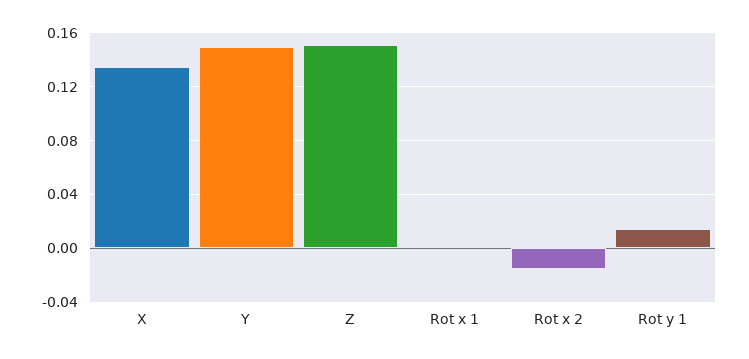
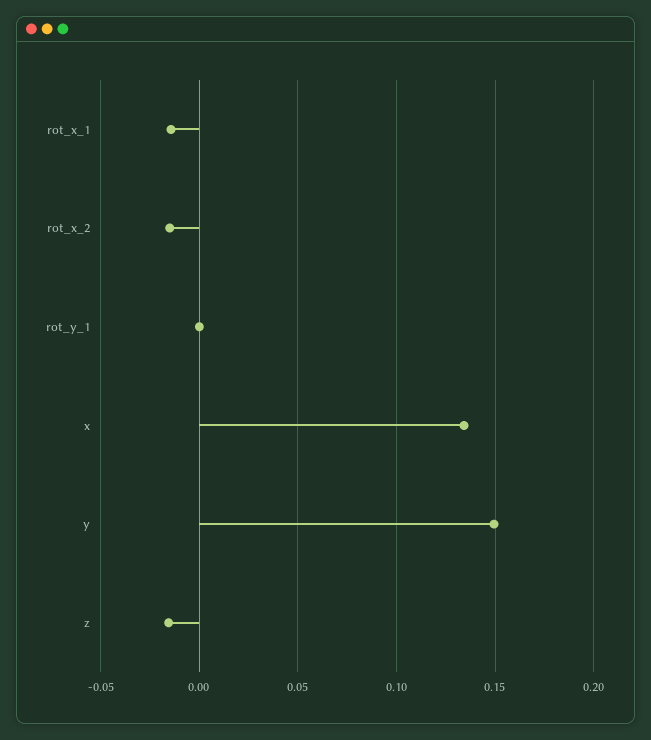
Z: 0.15 -> -0.015
Rot x 1: 0 -> -0.015
Rot y 1: 0.015 -> 0

